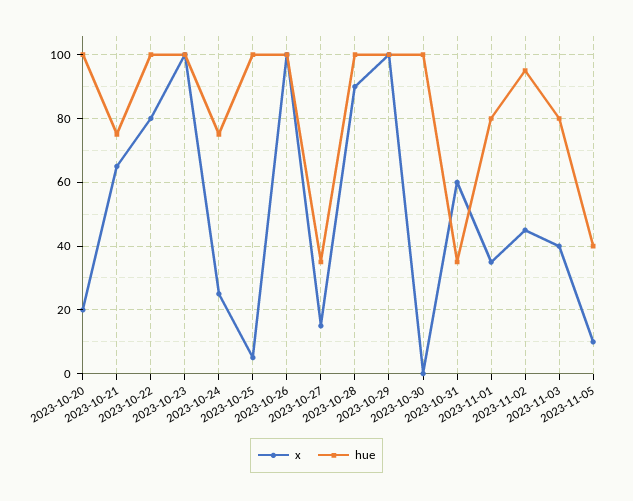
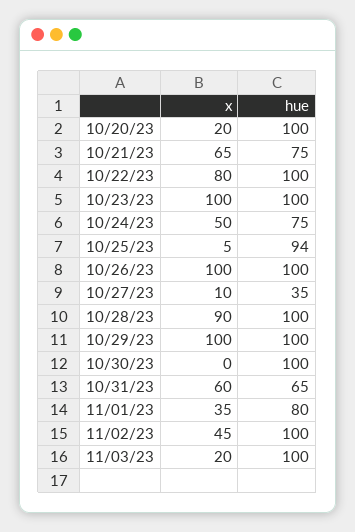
x, 2023-10-24: 25 -> 50
hue, 2023-10-25: 100 -> 94
x, 2023-10-27: 15 -> 10
hue, 2023-10-31: 35 -> 65
hue, 2023-11-02: 95 -> 100
x, 2023-11-03: 40 -> 20
hue, 2023-11-03: 80 -> 100
x, 2023-11-05: 10 -> none
hue, 2023-11-05: 40 -> none

